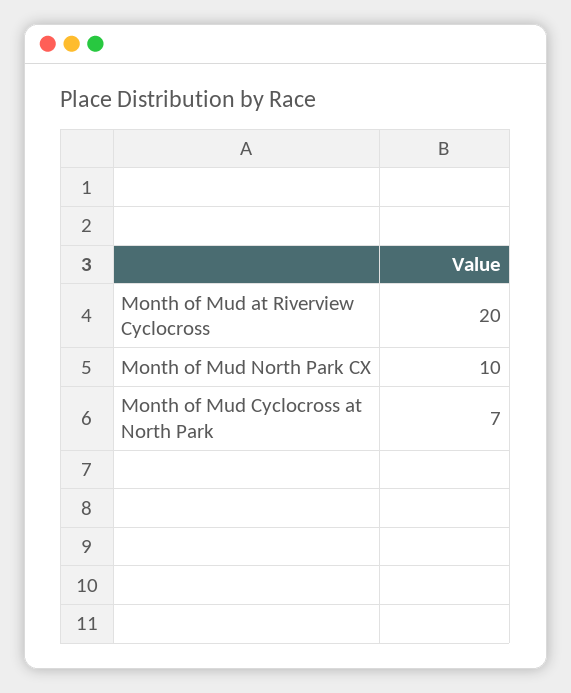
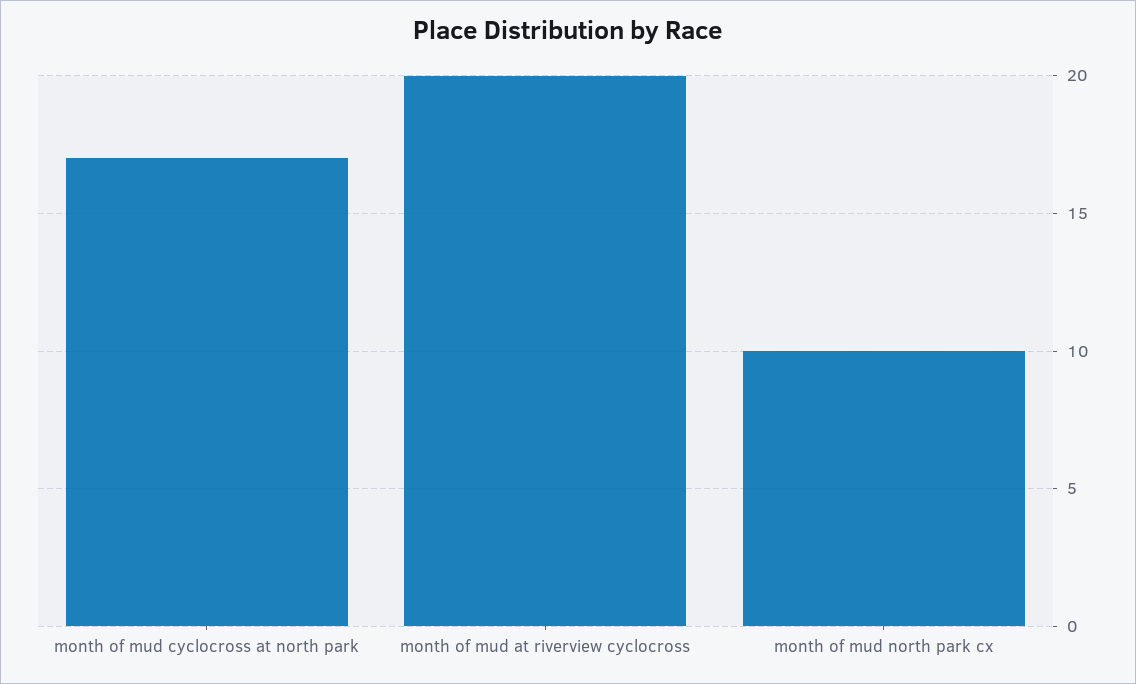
Month of Mud Cyclocross at North Park: 7 -> 17

